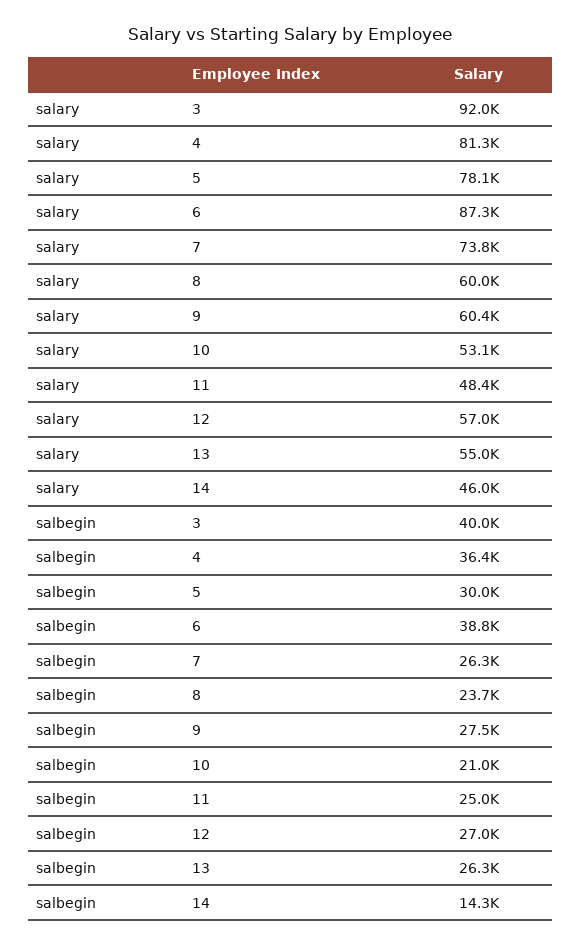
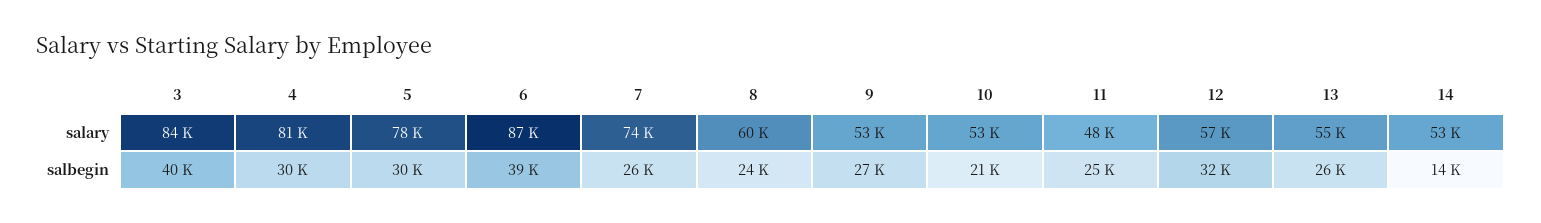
salary, 3: 92000 -> 84000
salary, 9: 60400 -> 53000
salary, 14: 46000 -> 53000
salbegin, 4: 36400 -> 30000
salbegin, 12: 27000 -> 32000

